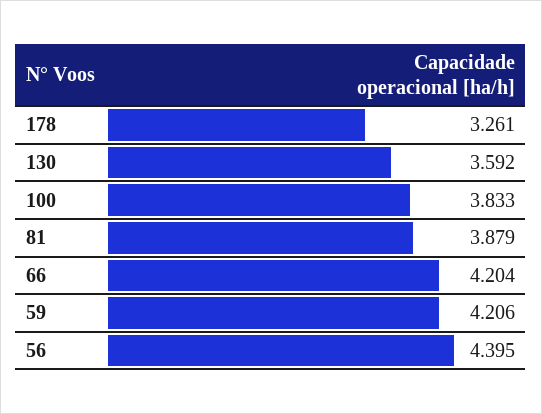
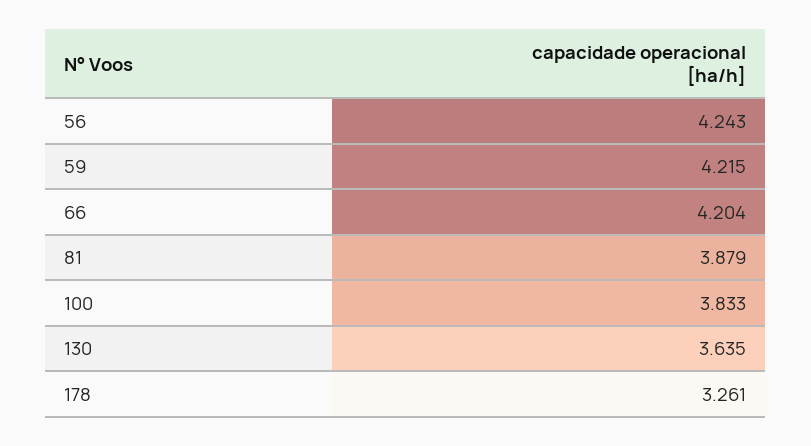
130: 3.592 -> 3.635
59: 4.206 -> 4.215
56: 4.395 -> 4.243

